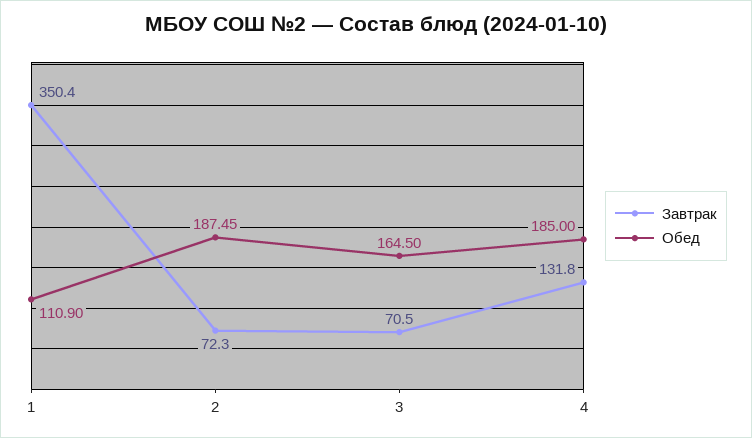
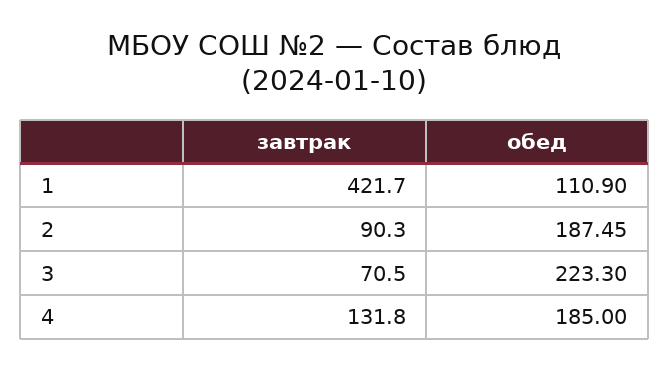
Завтрак, 1: 350.4 -> 421.7
Завтрак, 2: 72.3 -> 90.3
Обед, 3: 164.5 -> 223.3

